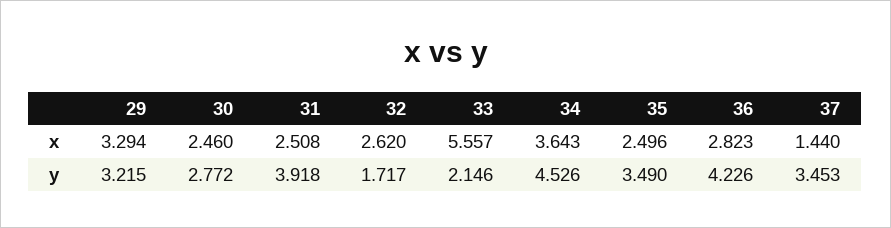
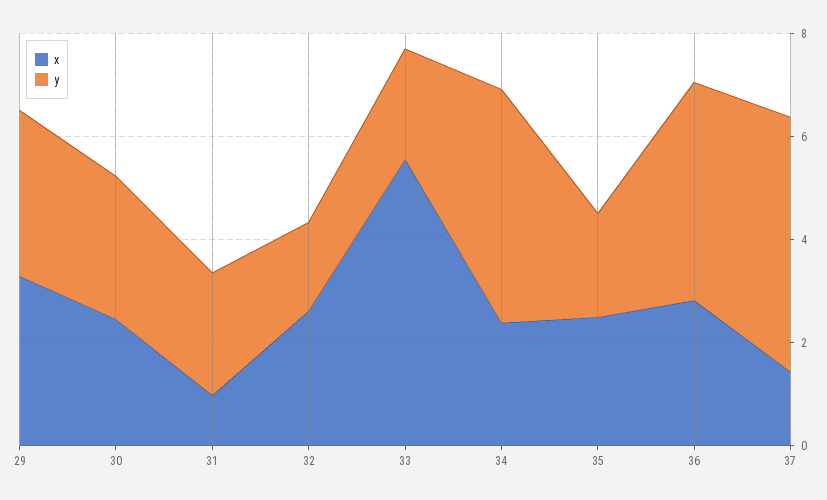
x, 31: 2.508 -> 1
x, 34: 3.643 -> 2.5
y, 31: 3.918 -> 2.5
y, 35: 3.49 -> 2
y, 37: 3.453 -> 5

